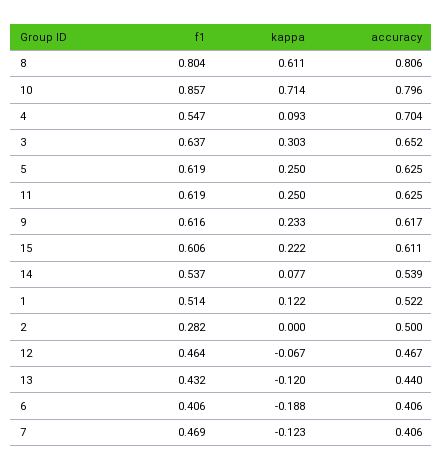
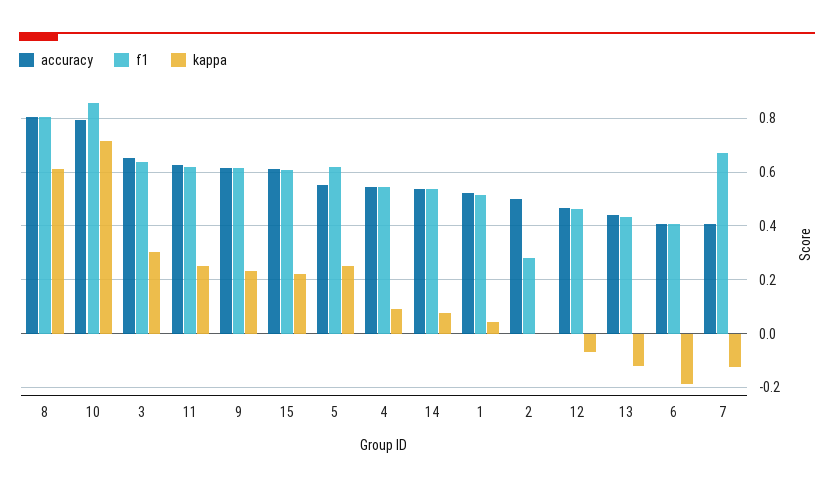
accuracy, 4: 0.704 -> 0.55
accuracy, 5: 0.625 -> 0.55
kappa, 1: 0.122 -> 0.05
f1, 7: 0.469 -> 0.675

